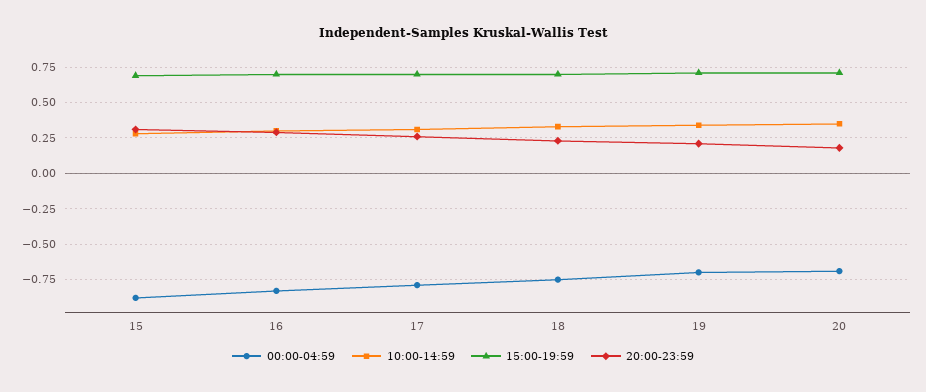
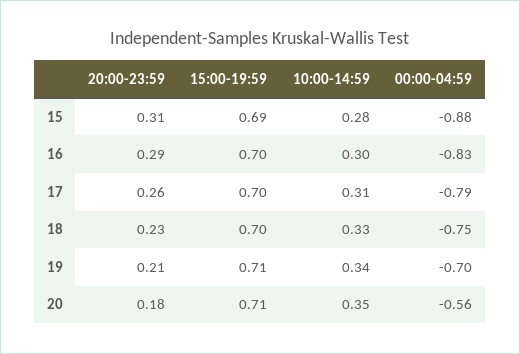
00:00-04:59, 20: -0.7 -> -0.56

